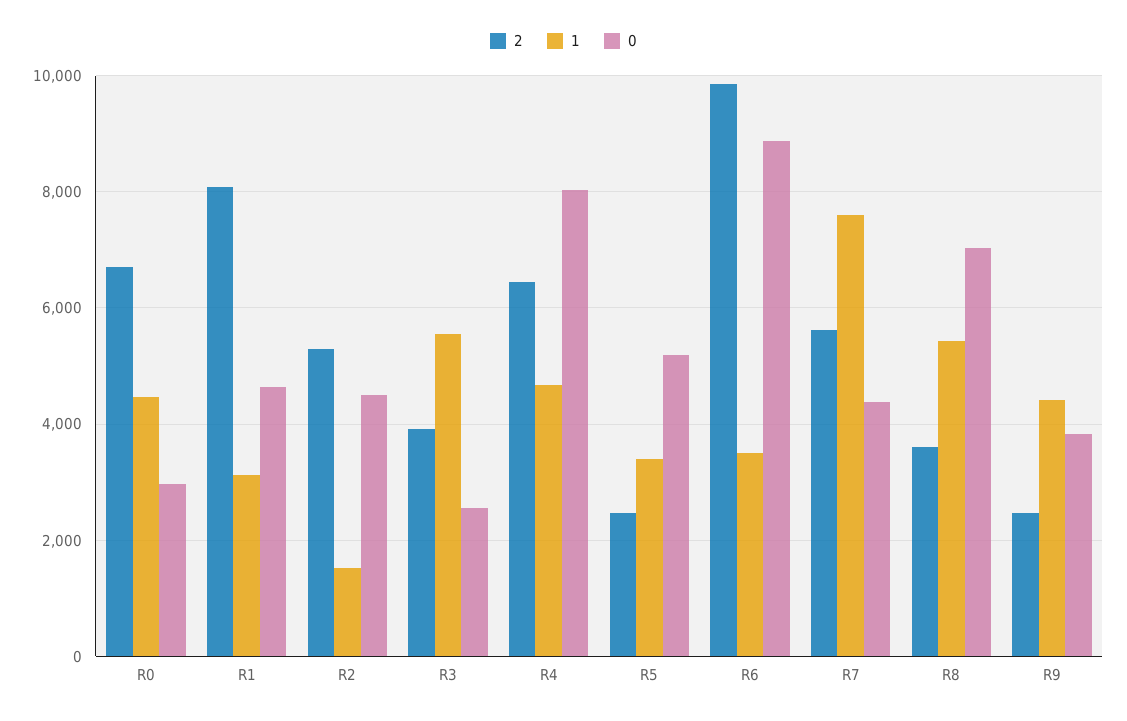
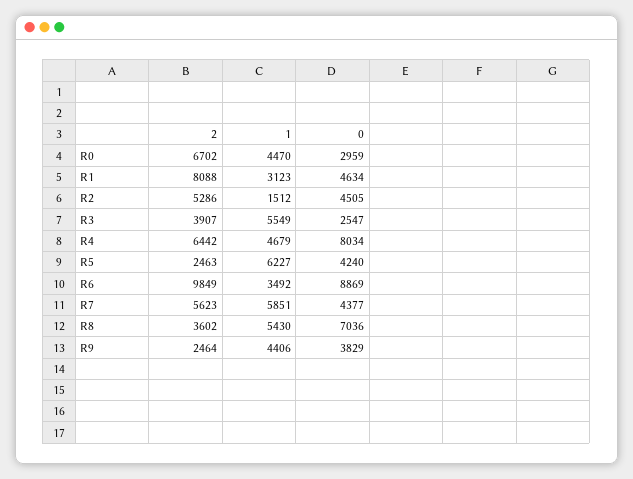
1, R5: 3400 -> 6227
0, R5: 5200 -> 4240
1, R7: 7600 -> 5851

